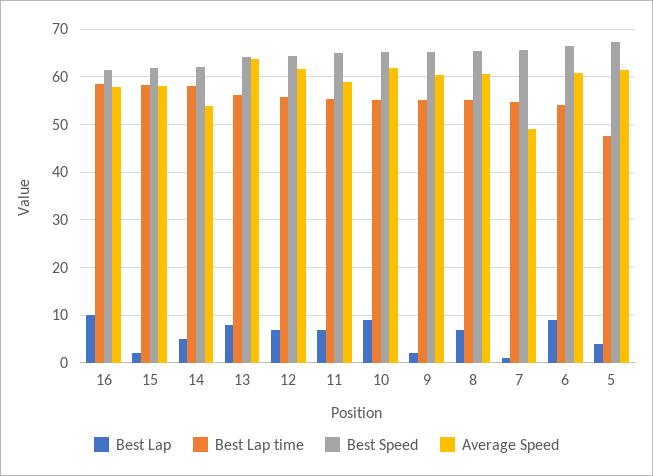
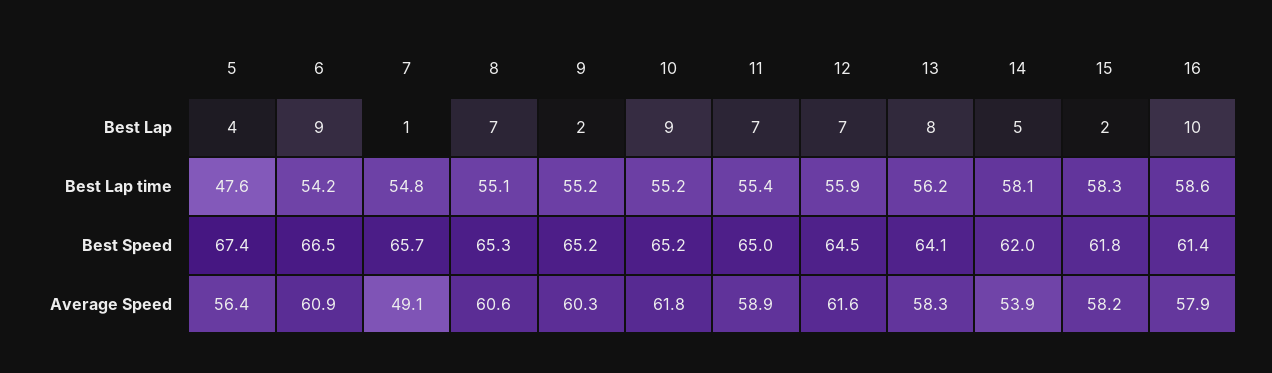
Average Speed, 13: 64 -> 58.3
Average Speed, 5: 62 -> 56.4

